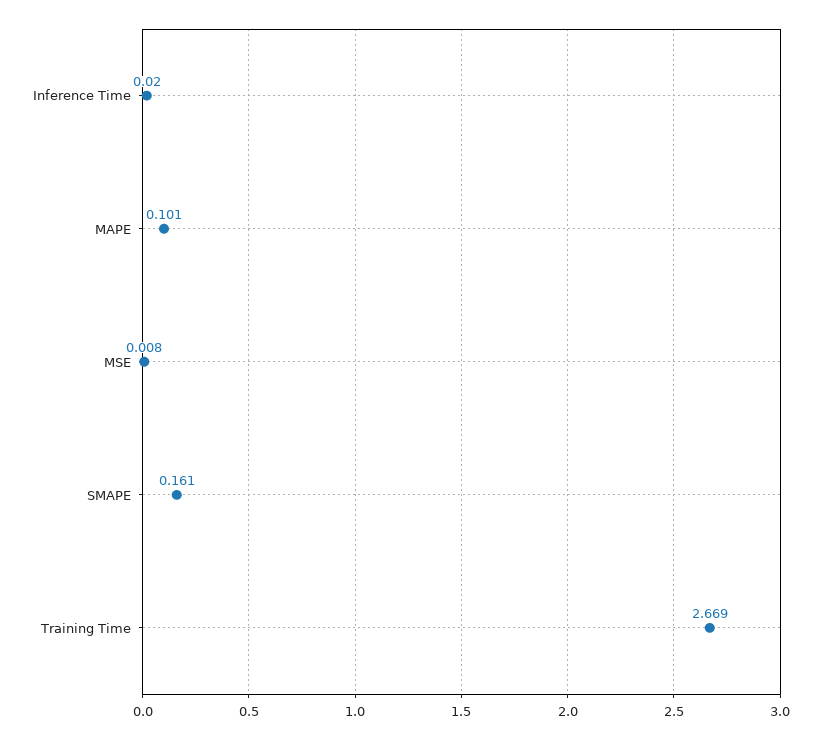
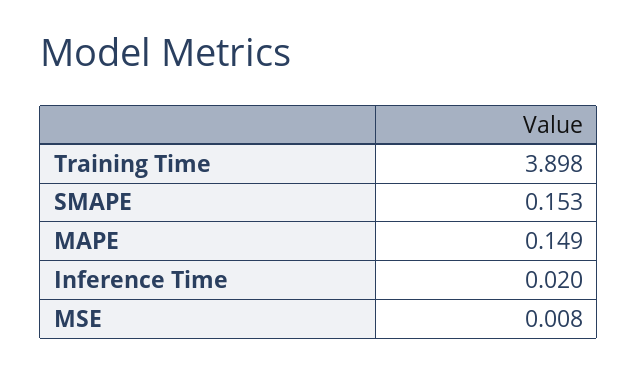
MAPE: 0.101 -> 0.149
SMAPE: 0.161 -> 0.153
Training Time: 2.669 -> 3.898

